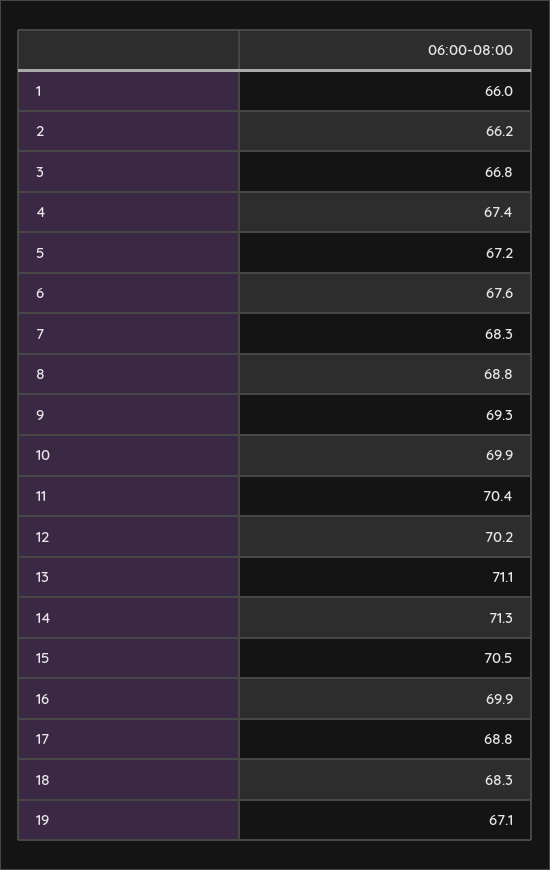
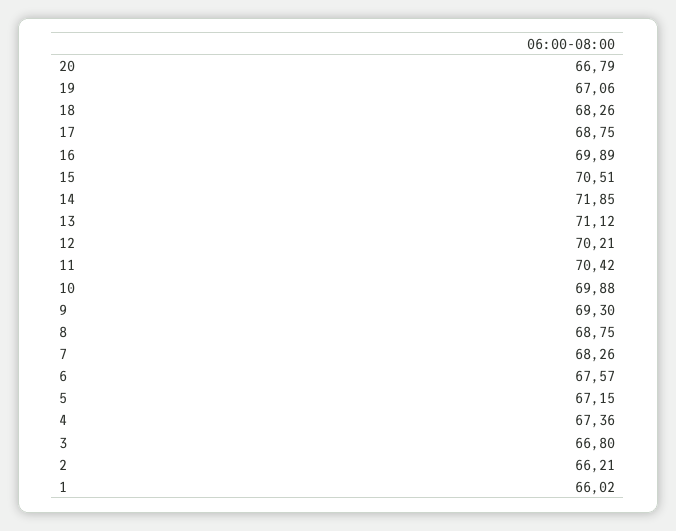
14: 71.3 -> 71.85
20: none -> 66.79

